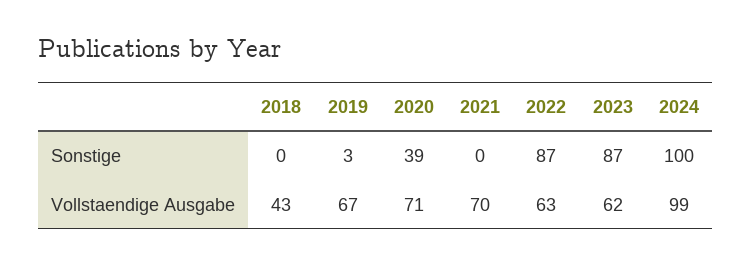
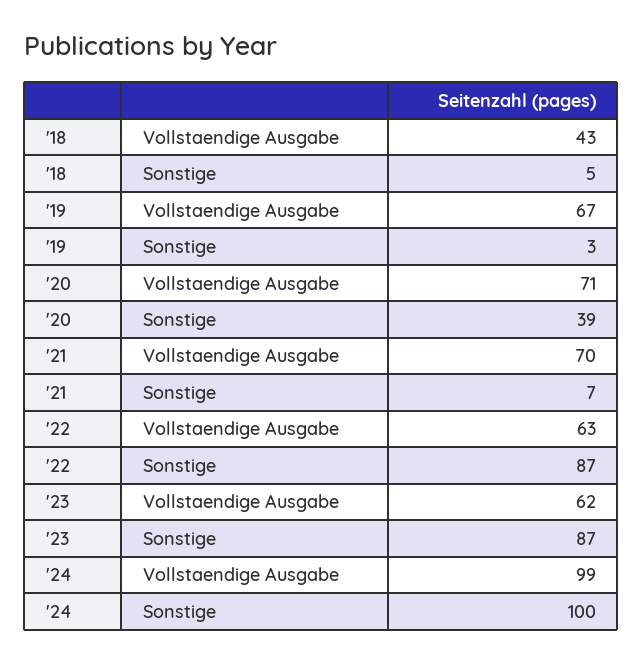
2018, Sonstige: 0 -> 5
2021, Sonstige: 0 -> 7

